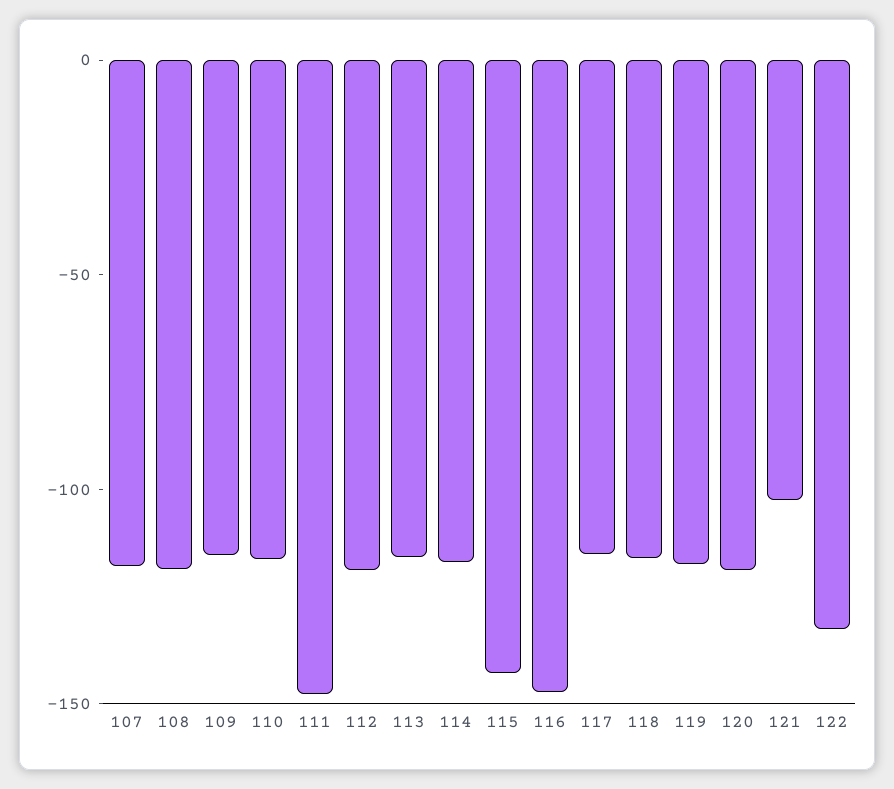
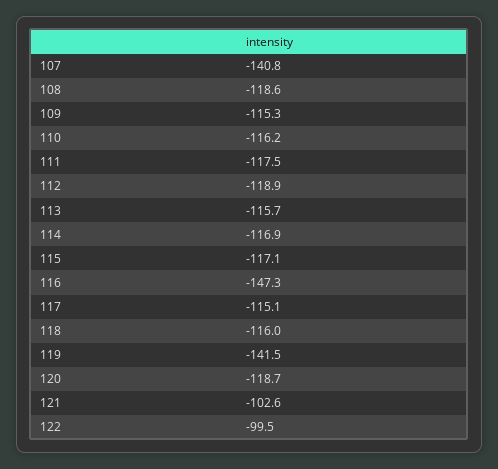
107: -120 -> -140.8
111: -150 -> -117.5
115: -140 -> -117.1
119: -120 -> -141.5
122: -130 -> -99.5

